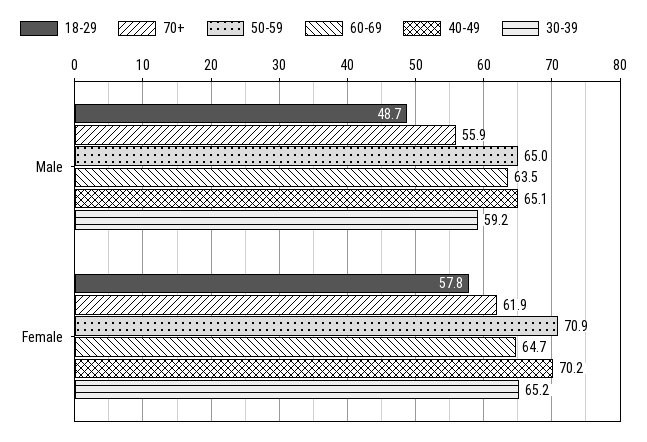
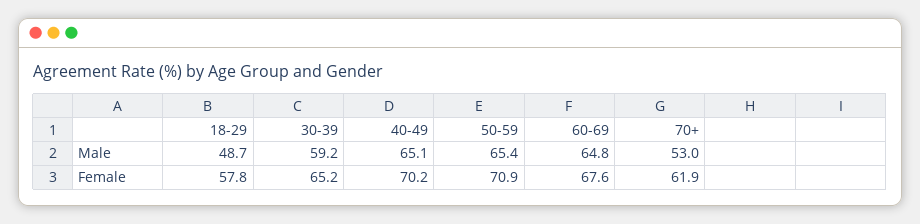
70+, Male: 55.9 -> 53
50-59, Male: 65 -> 65.4
60-69, Male: 63.5 -> 64.8
60-69, Female: 64.7 -> 67.6

